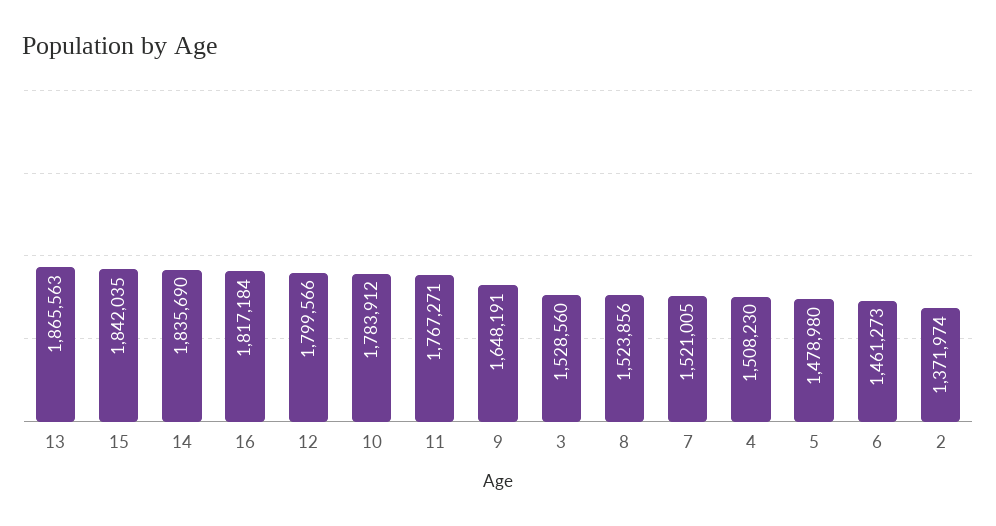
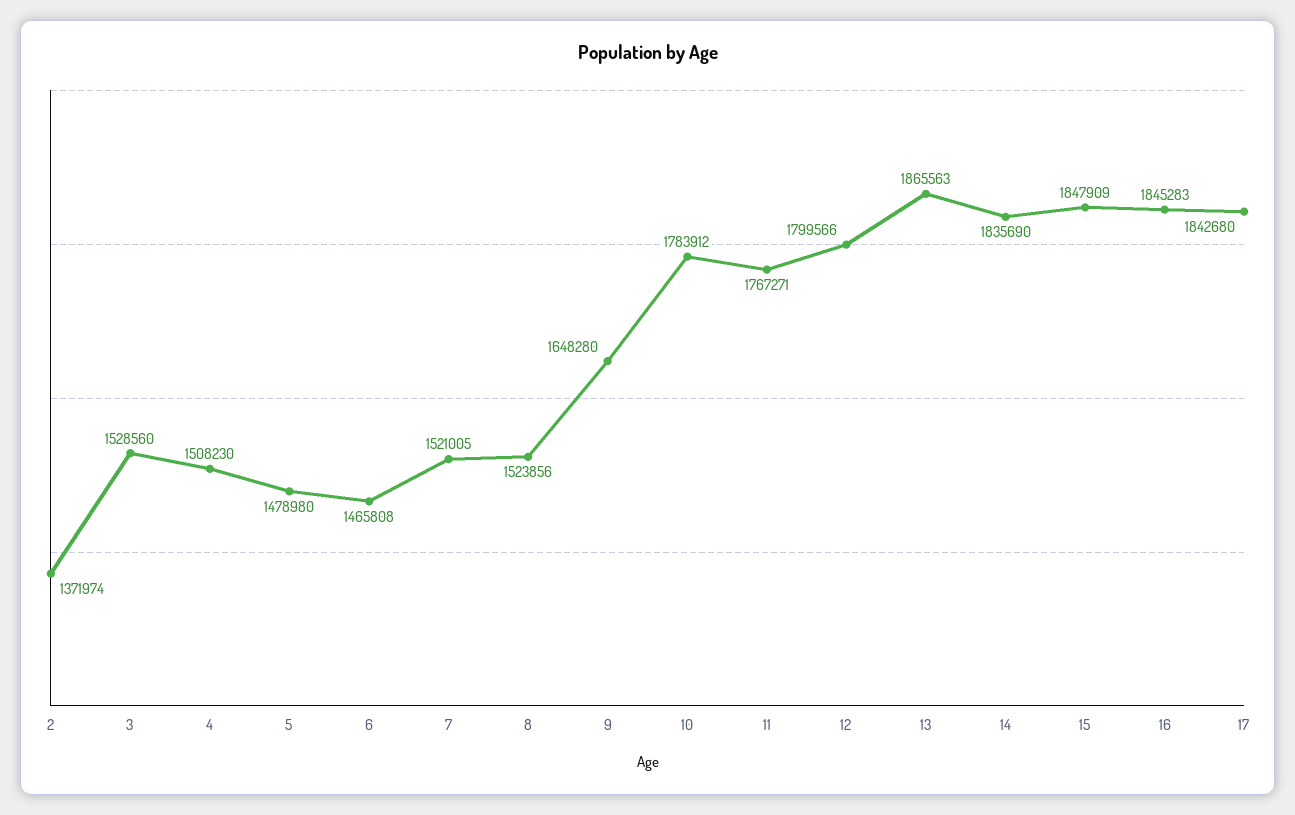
15: 1842035 -> 1847909
16: 1817184 -> 1845283
9: 1648191 -> 1648280
6: 1461273 -> 1465808
17: none -> 1842680

